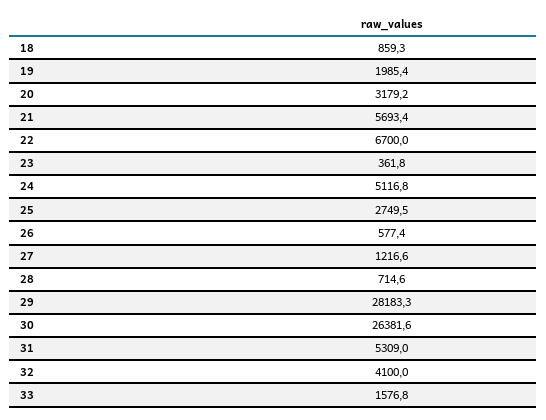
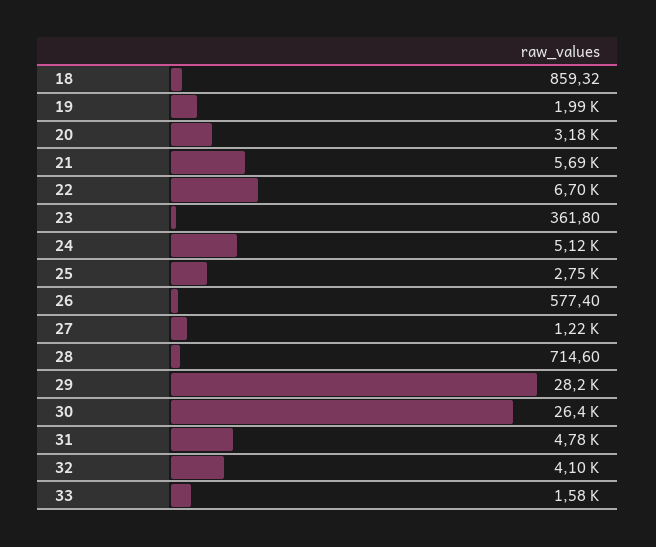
31: 5309 -> 4780

